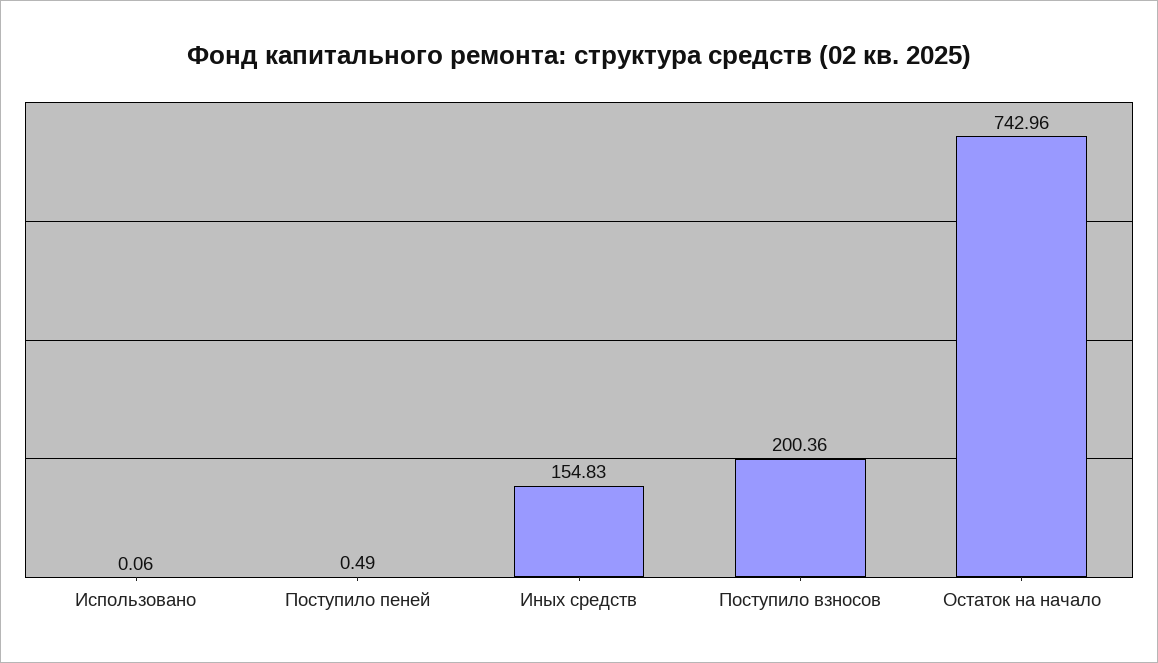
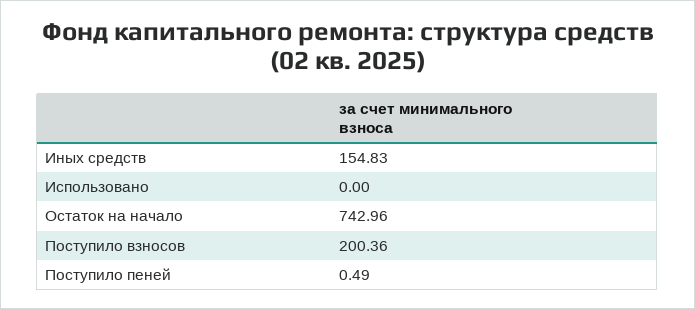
Использовано: 0.06 -> 0

